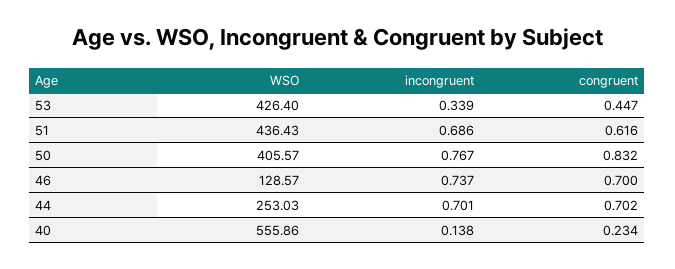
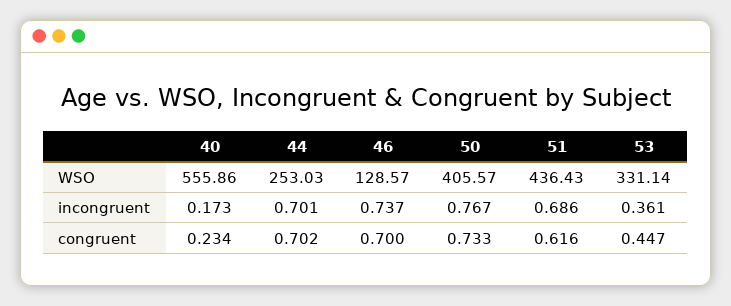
WSO, 53: 426.4 -> 331.14
incongruent, 53: 0.339 -> 0.361
congruent, 50: 0.832 -> 0.733
incongruent, 40: 0.138 -> 0.173

